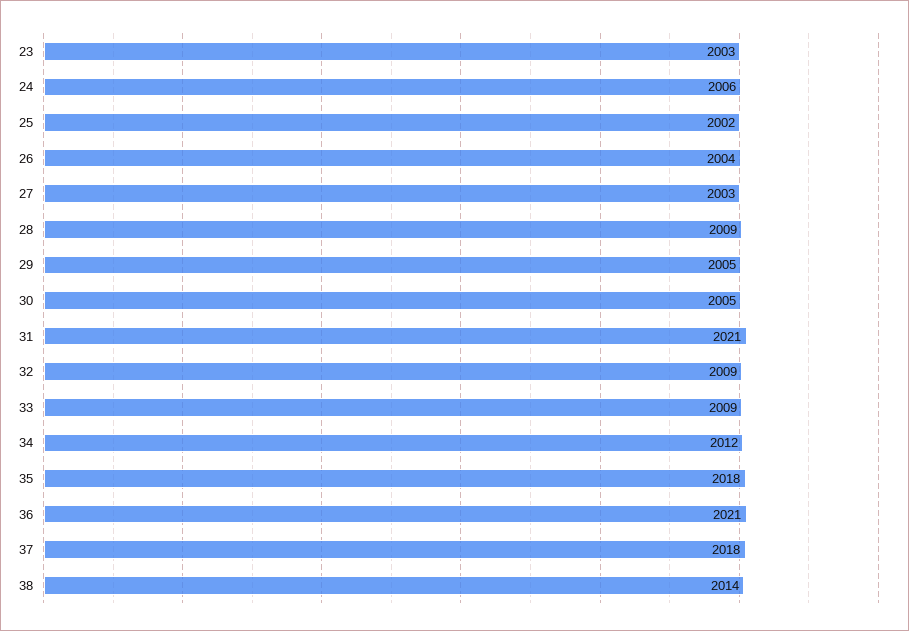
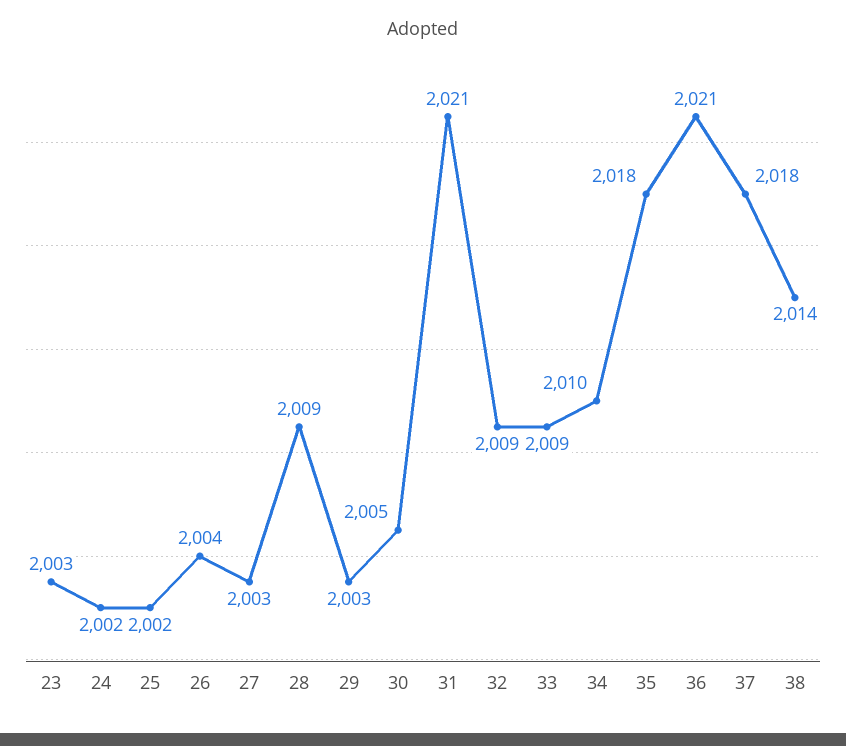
24: 2006 -> 2002
29: 2005 -> 2003
34: 2012 -> 2010

